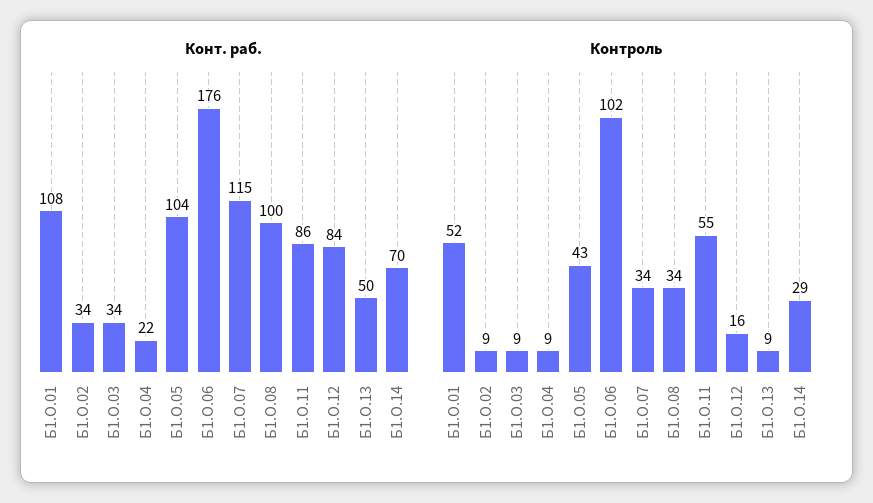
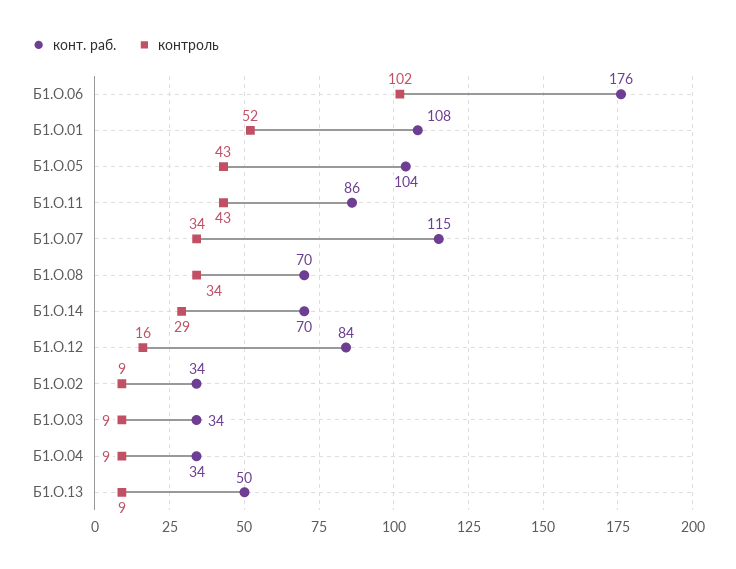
Конт. раб., Б1.О.04: 22 -> 34
Конт. раб., Б1.О.08: 100 -> 70
Контроль, Б1.О.11: 55 -> 43

